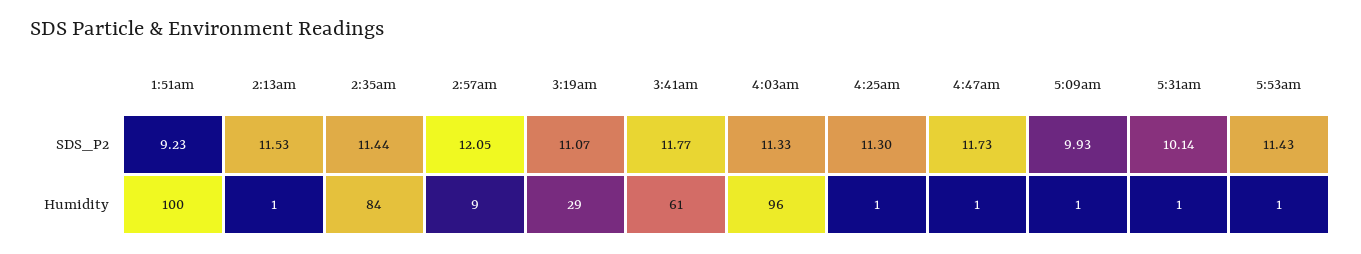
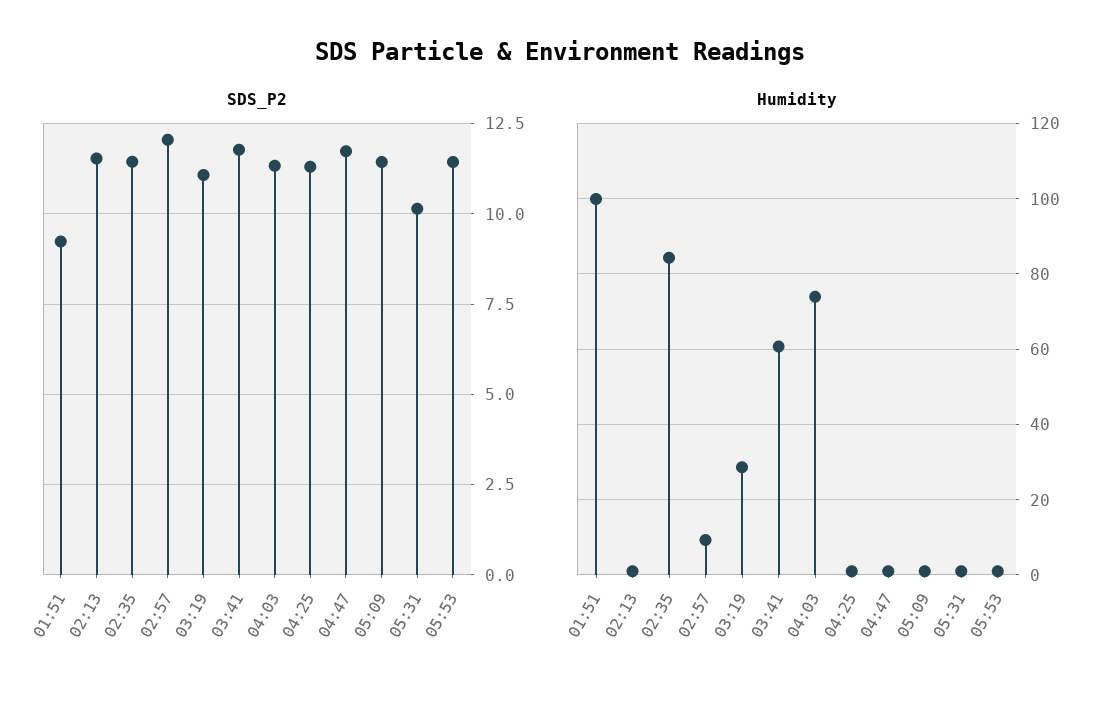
SDS_P2, 5:09am: 9.93 -> 11.5
Humidity, 4:03am: 96 -> 74

